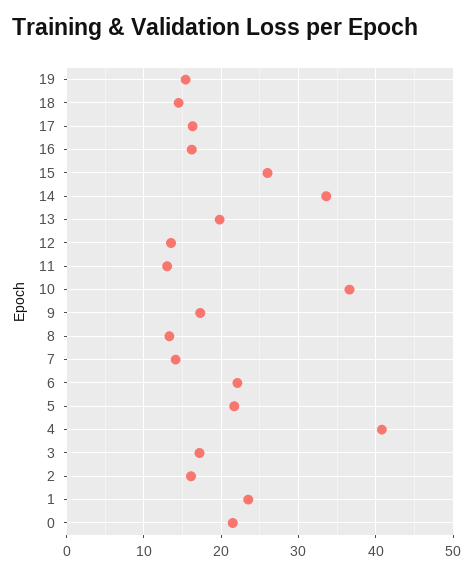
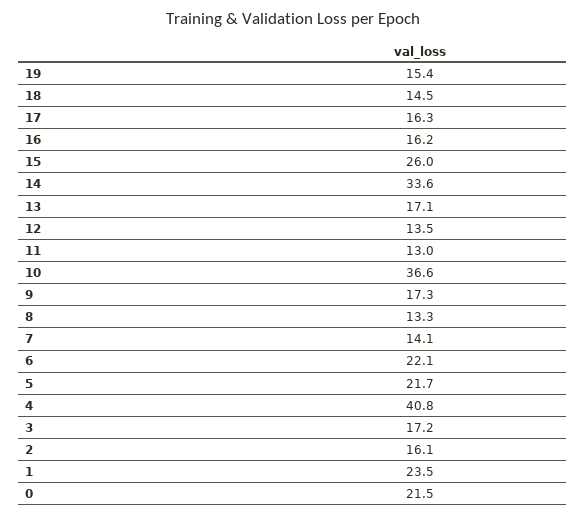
13: 20 -> 17.1

